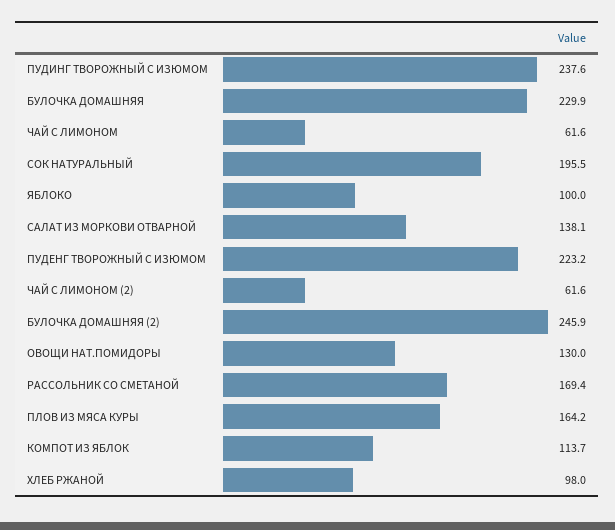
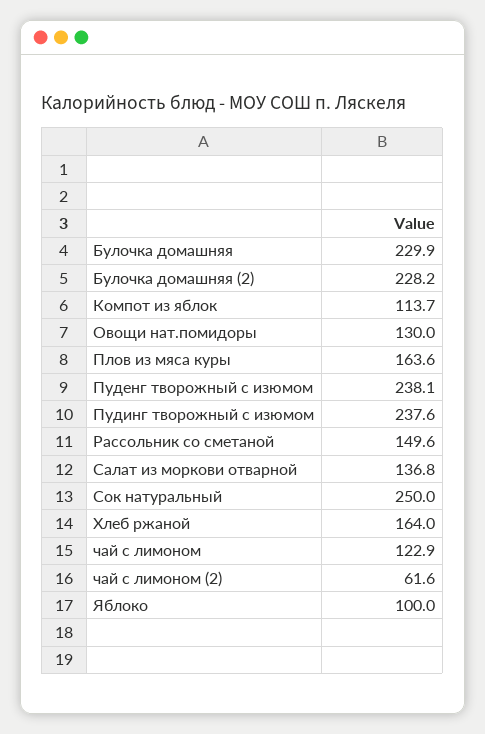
ЧАЙ С ЛИМОНОМ: 61.6 -> 122.9
СОК НАТУРАЛЬНЫЙ: 195.5 -> 250
САЛАТ ИЗ МОРКОВИ ОТВАРНОЙ: 138.1 -> 136.8
ПУДЕНГ ТВОРОЖНЫЙ С ИЗЮМОМ: 223.2 -> 238.1
БУЛОЧКА ДОМАШНЯЯ (2): 245.9 -> 228.2
РАССОЛЬНИК СО СМЕТАНОЙ: 169.4 -> 149.6
ПЛОВ ИЗ МЯСА КУРЫ: 164.2 -> 163.6
ХЛЕБ РЖАНОЙ: 98 -> 164

